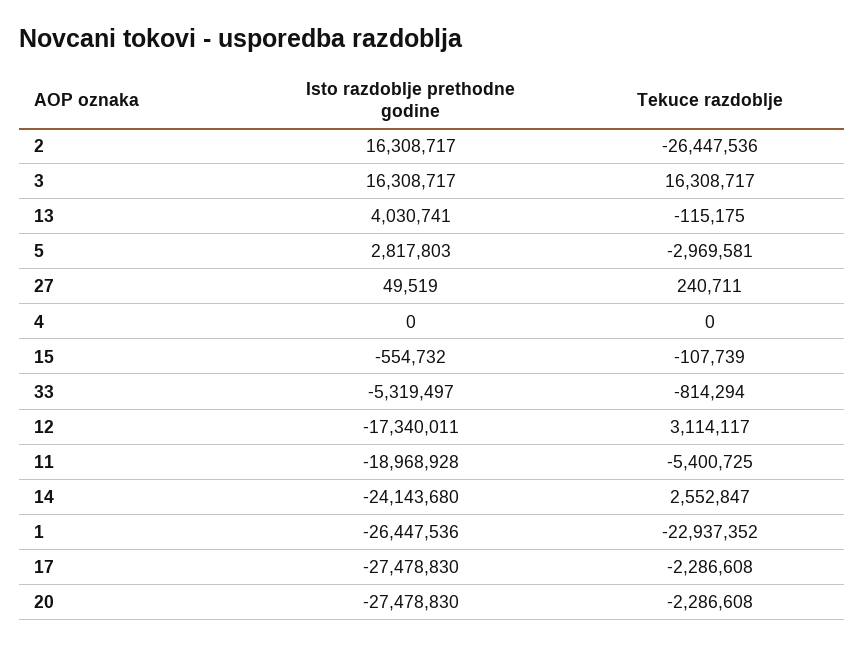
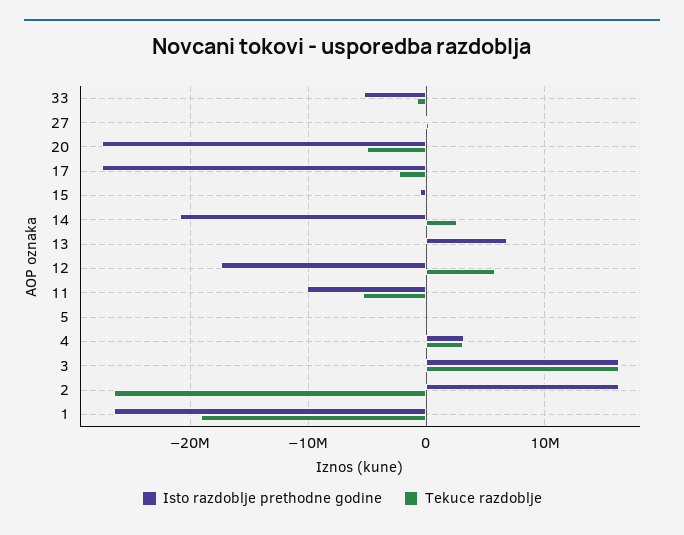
Isto razdoblje prethodne godine, 13: 4030741 -> 7000000
Isto razdoblje prethodne godine, 5: 2817803 -> 0
Tekuce razdoblje, 5: -2969581 -> 0
Isto razdoblje prethodne godine, 4: 0 -> 3000000
Tekuce razdoblje, 4: 0 -> 3000000
Tekuce razdoblje, 12: 3114117 -> 6000000
Isto razdoblje prethodne godine, 11: -18968928 -> -10000000
Isto razdoblje prethodne godine, 14: -24143680 -> -21000000
Tekuce razdoblje, 1: -22937352 -> -19000000
Tekuce razdoblje, 20: -2286608 -> -5000000

